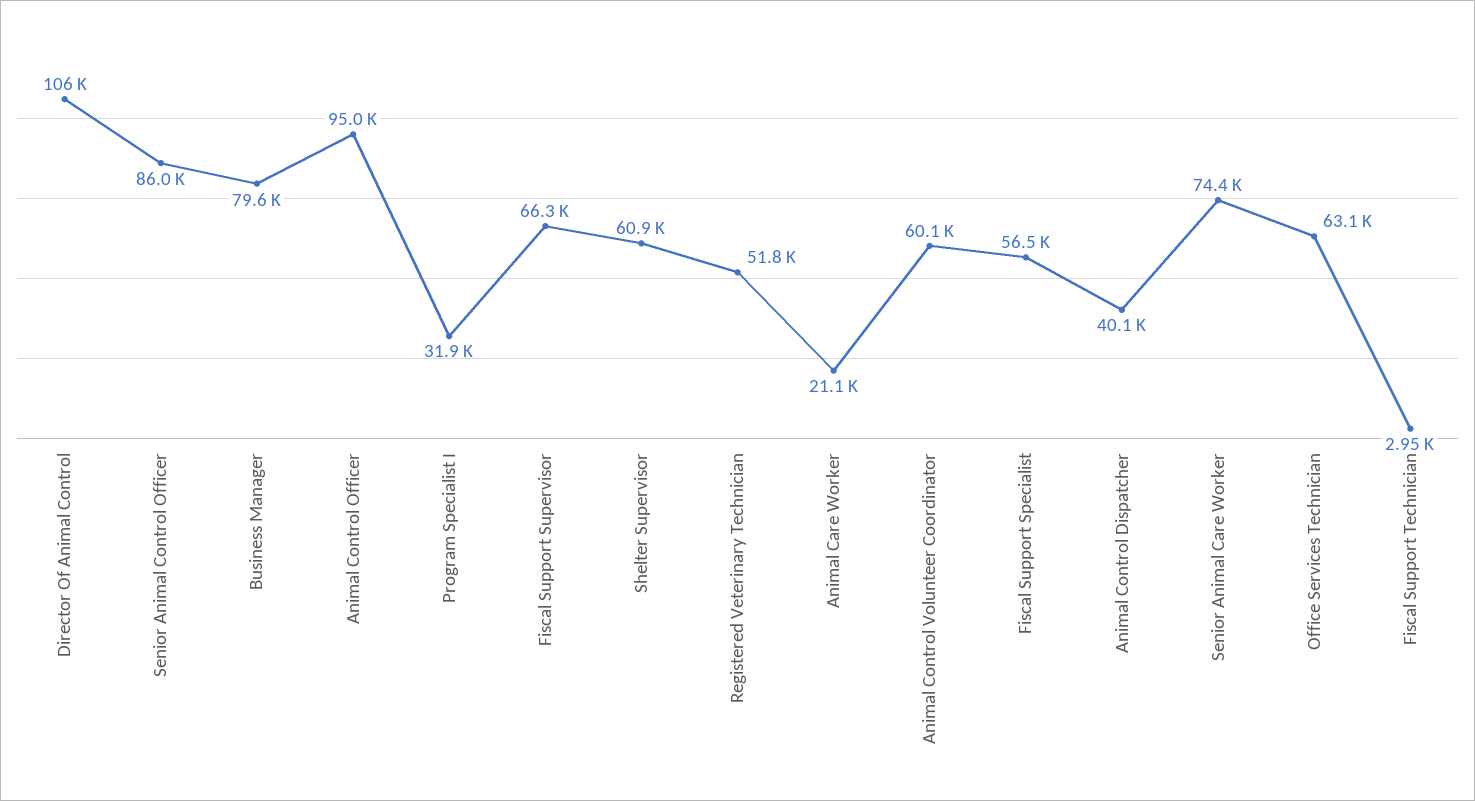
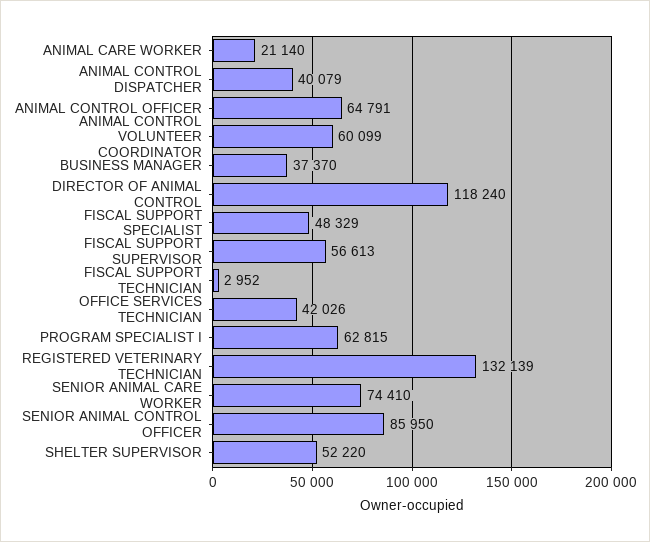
Director Of Animal Control: 106000 -> 118240
Business Manager: 79600 -> 37370
Animal Control Officer: 95000 -> 64791
Program Specialist I: 31900 -> 62815
Fiscal Support Supervisor: 66300 -> 56613
Shelter Supervisor: 60900 -> 52220
Registered Veterinary Technician: 51800 -> 132139
Fiscal Support Specialist: 56500 -> 48329
Office Services Technician: 63100 -> 42026

